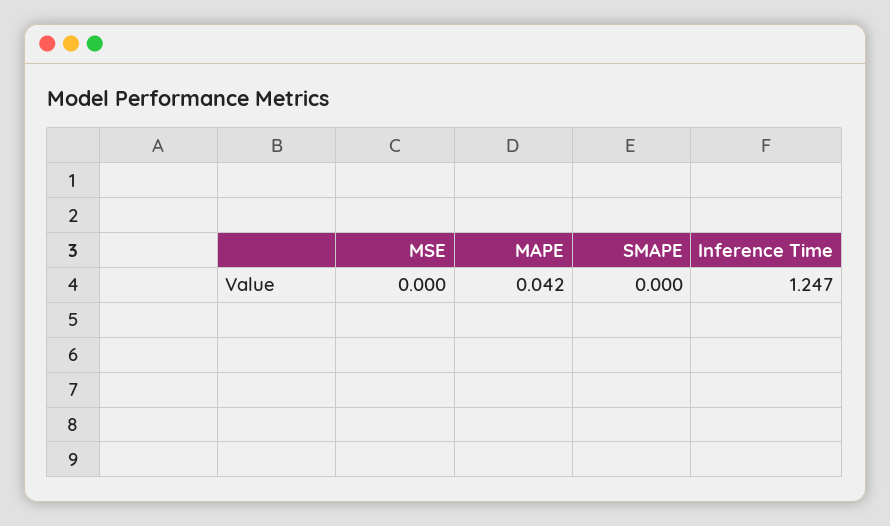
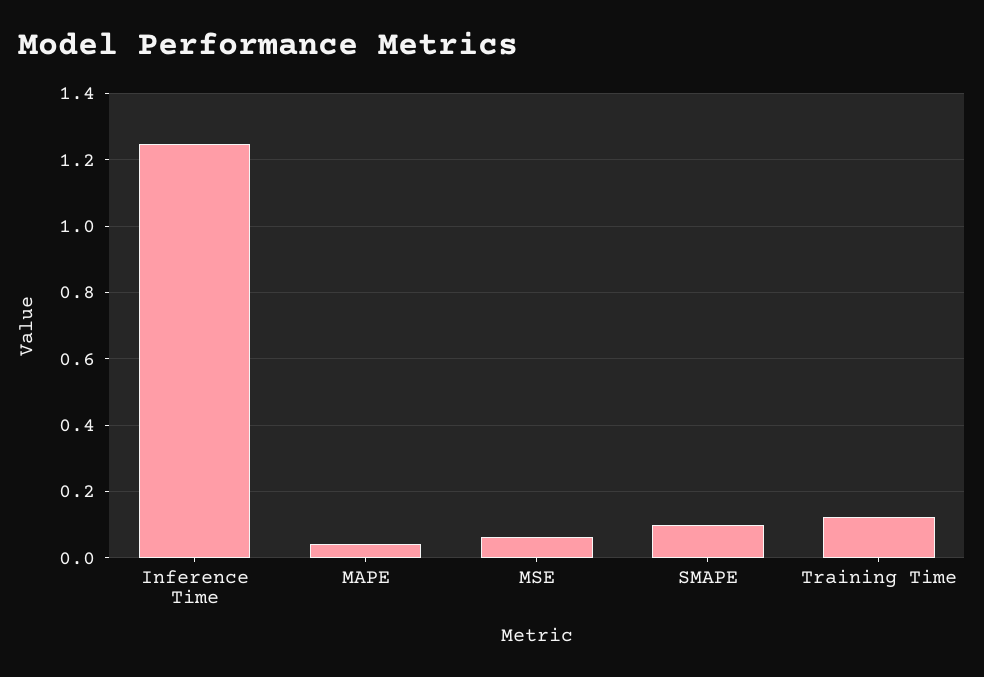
MSE: 0 -> 0.06
SMAPE: 0 -> 0.1
Training Time: none -> 0.12

